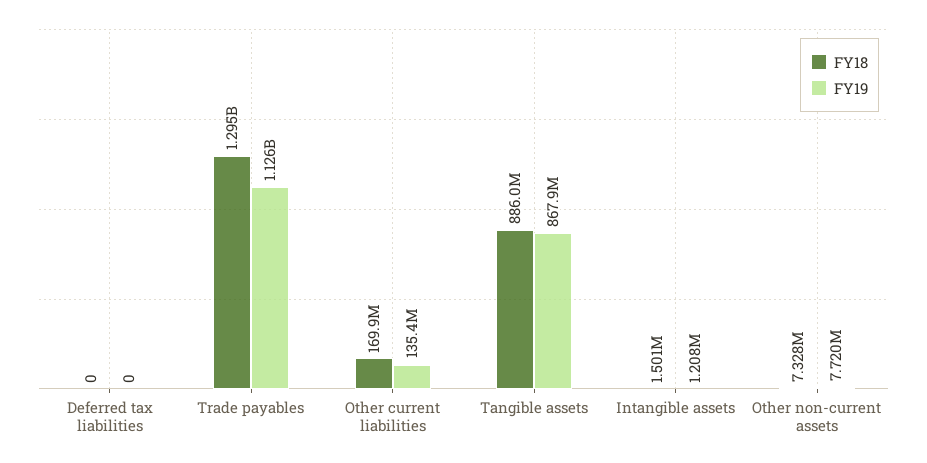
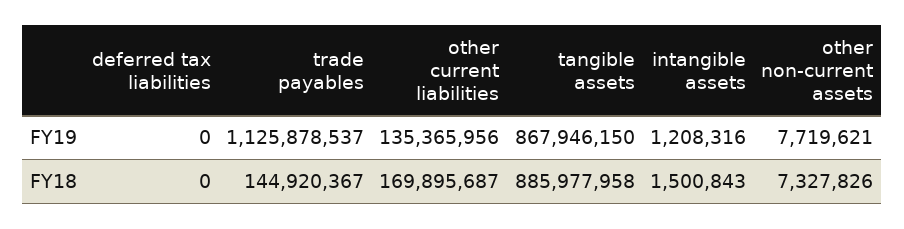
FY18, Trade payables: 1295000000 -> 144920367

